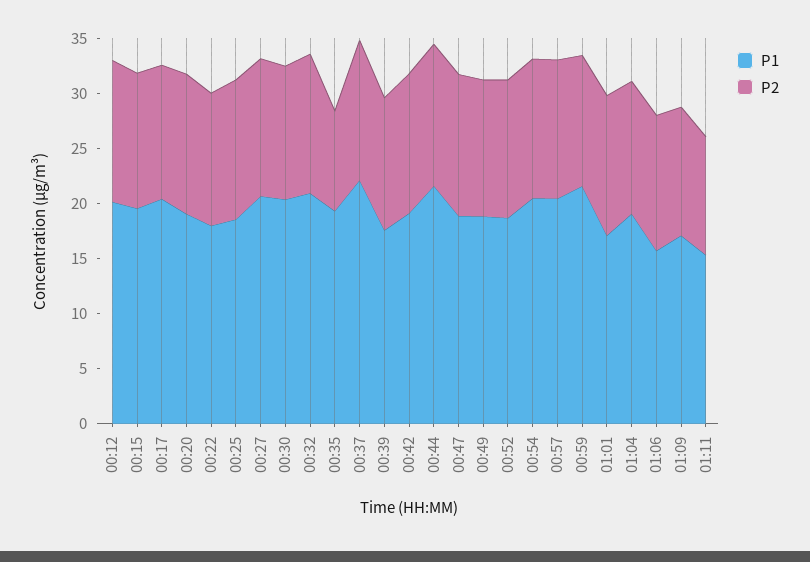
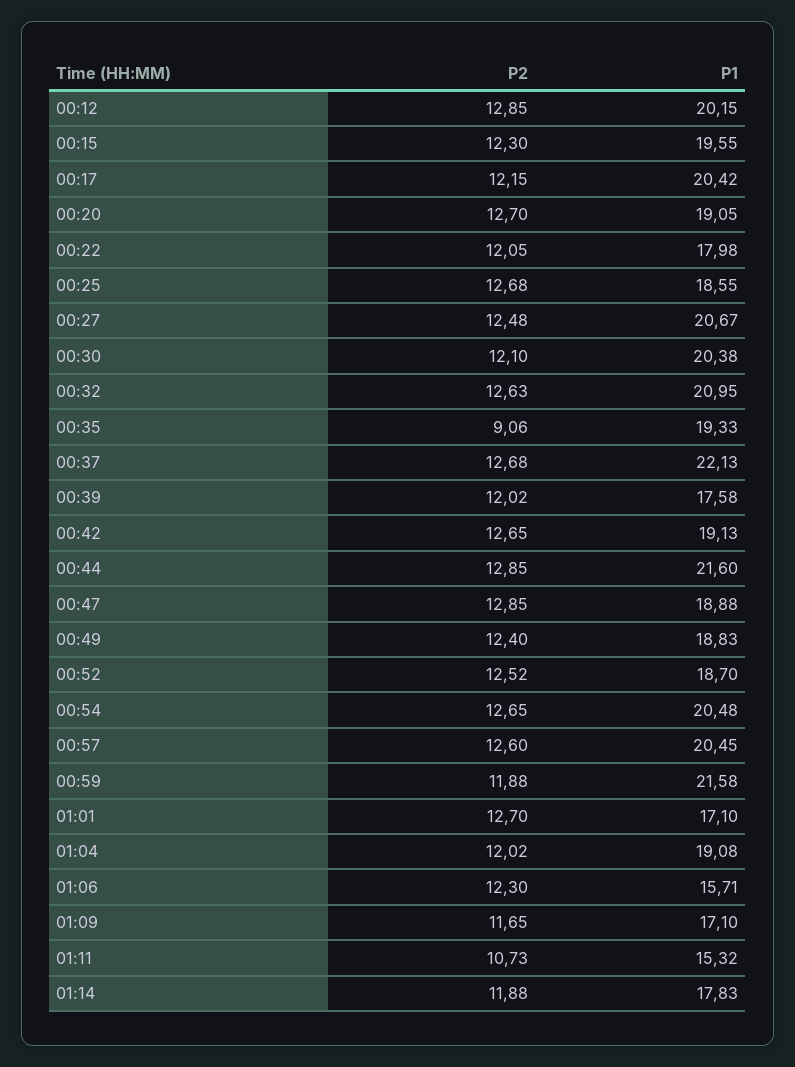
P2, 01:14: none -> 11.88
P1, 01:14: none -> 17.83

